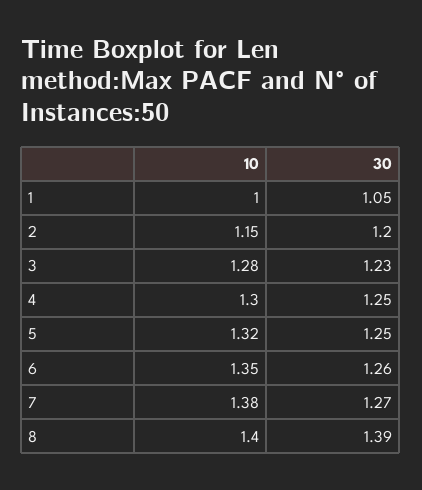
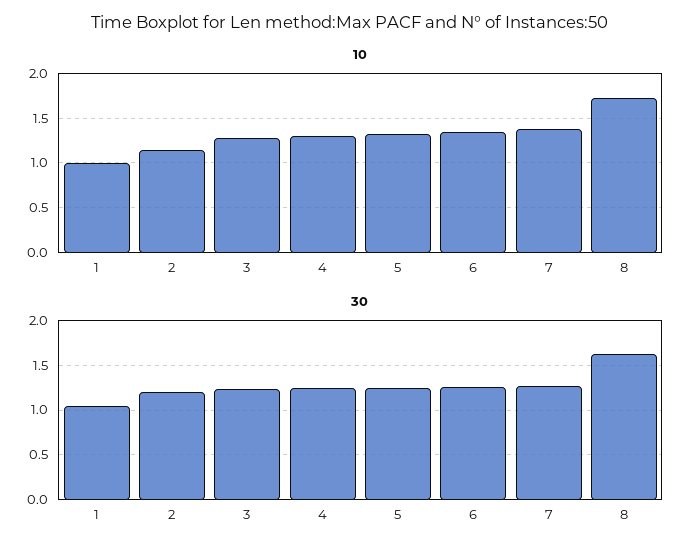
10, 8: 1.4 -> 1.7
30, 8: 1.39 -> 1.6

